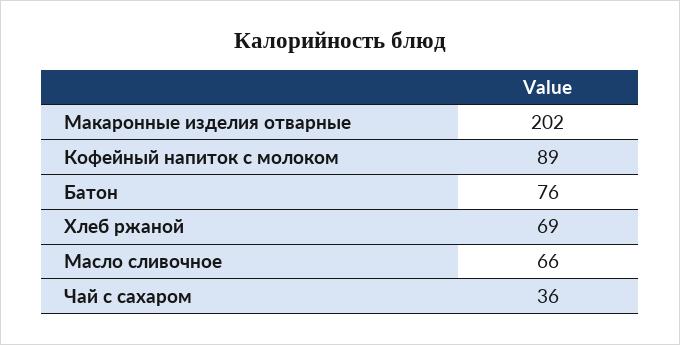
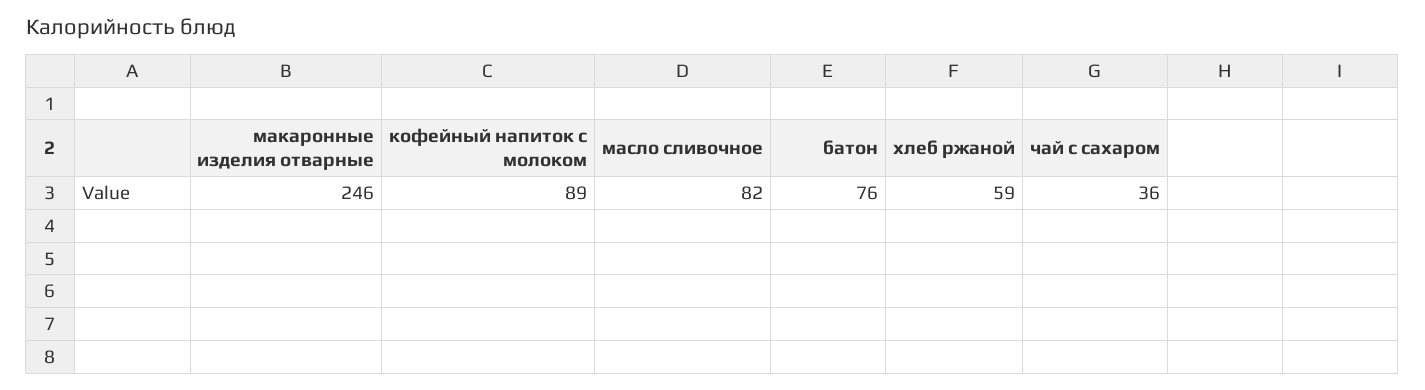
Макаронные изделия отварные: 202 -> 246
Хлеб ржаной: 69 -> 59
Масло сливочное: 66 -> 82

